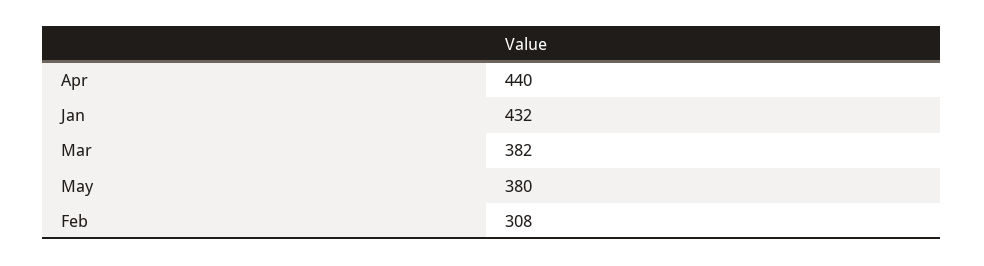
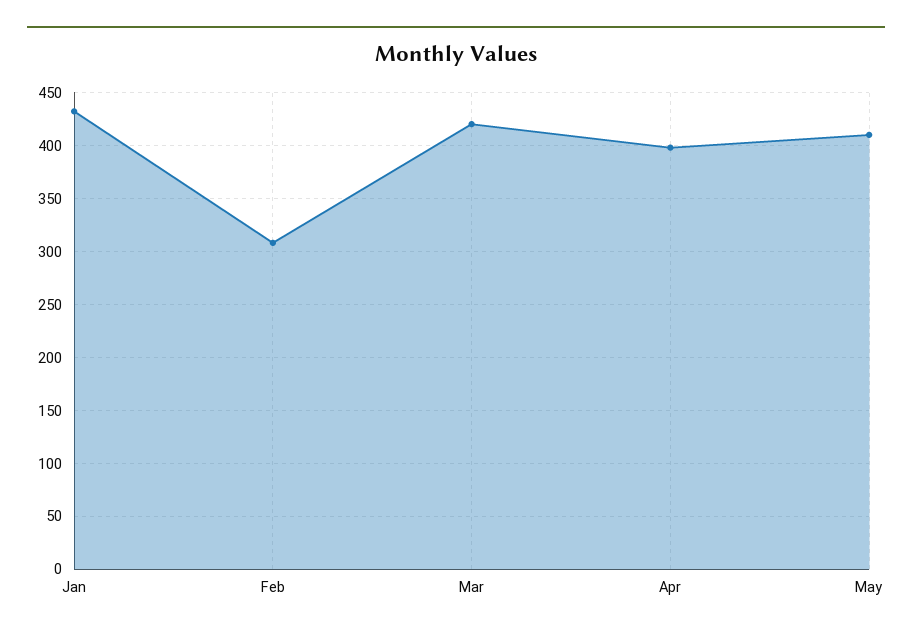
Apr: 440 -> 400
Mar: 382 -> 420
May: 380 -> 410

